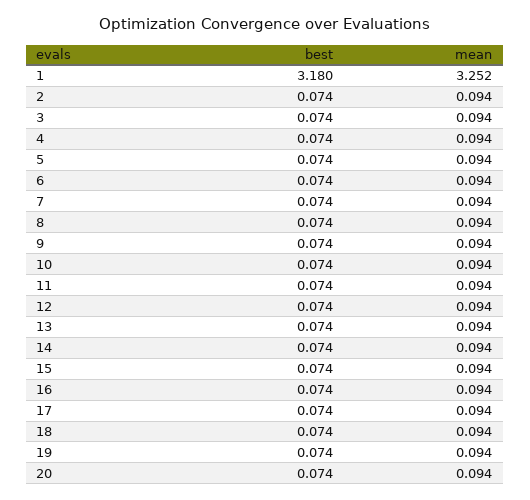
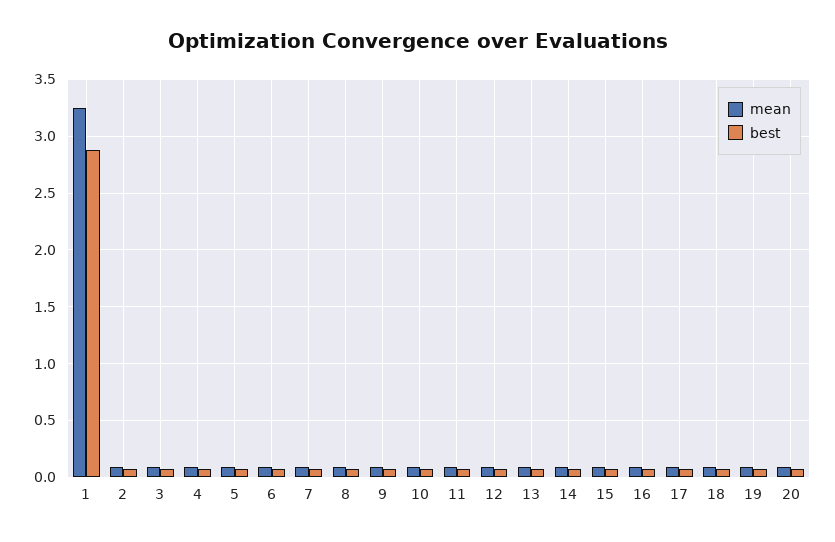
best, 1: 3.18 -> 2.9

